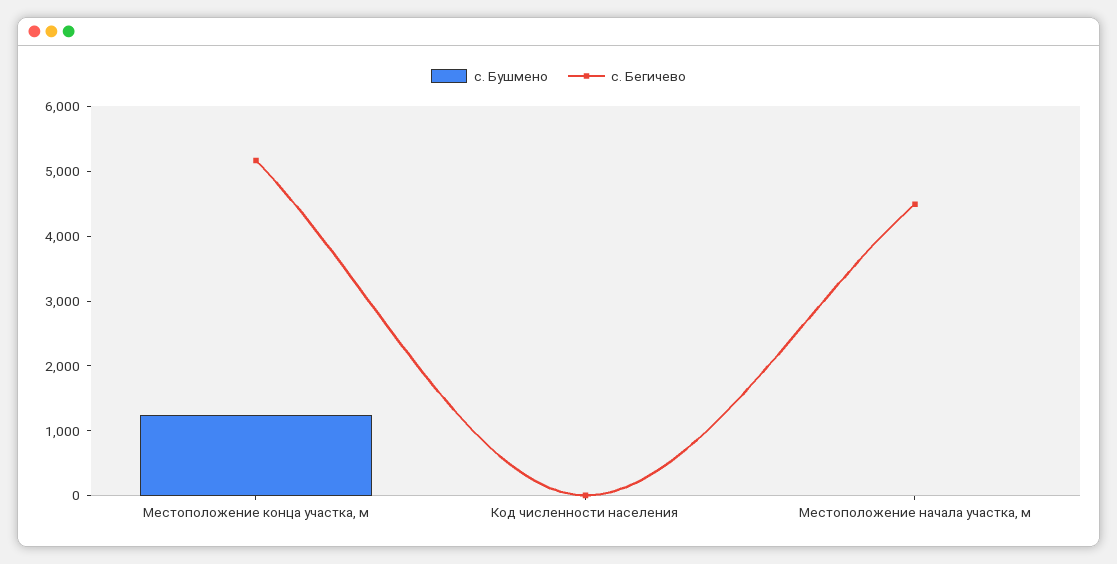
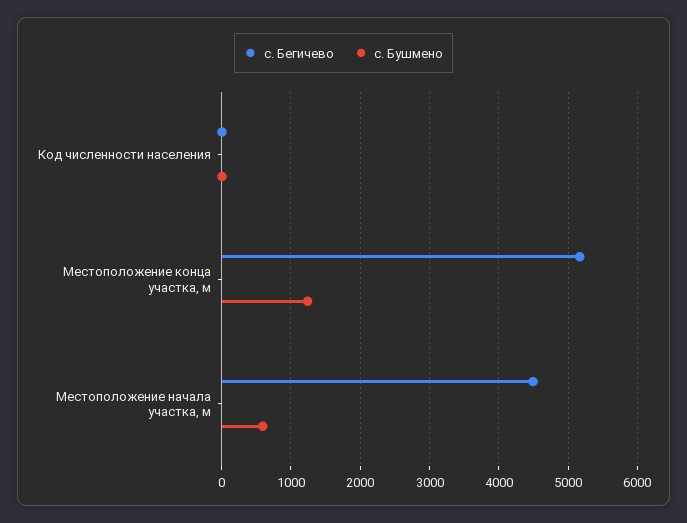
с. Бушмено, Местоположение начала участка, м: 0 -> 600

